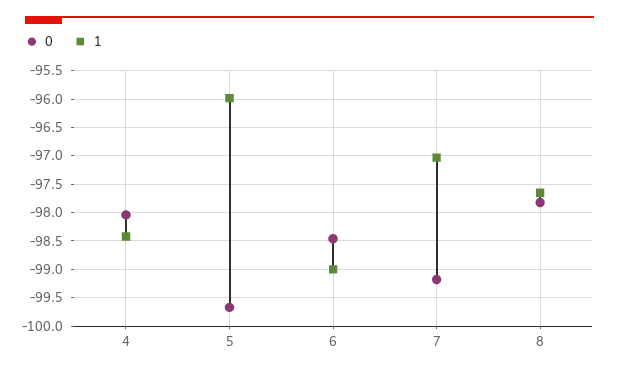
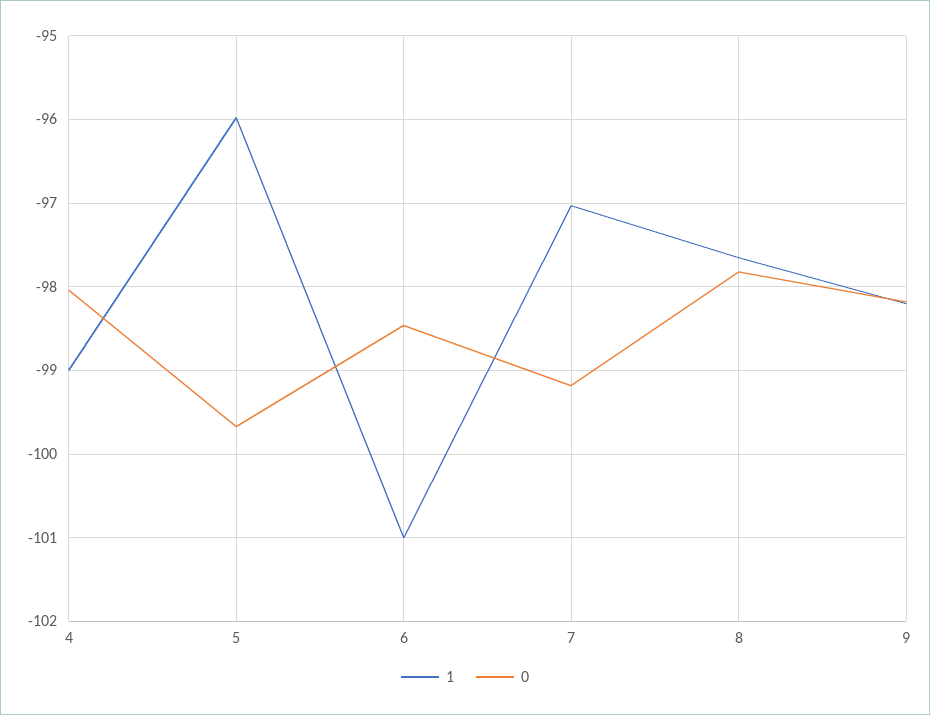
1, 4: -98.5 -> -99
1, 6: -99 -> -101
1, 9: none -> -98.2
0, 9: none -> -98.2

